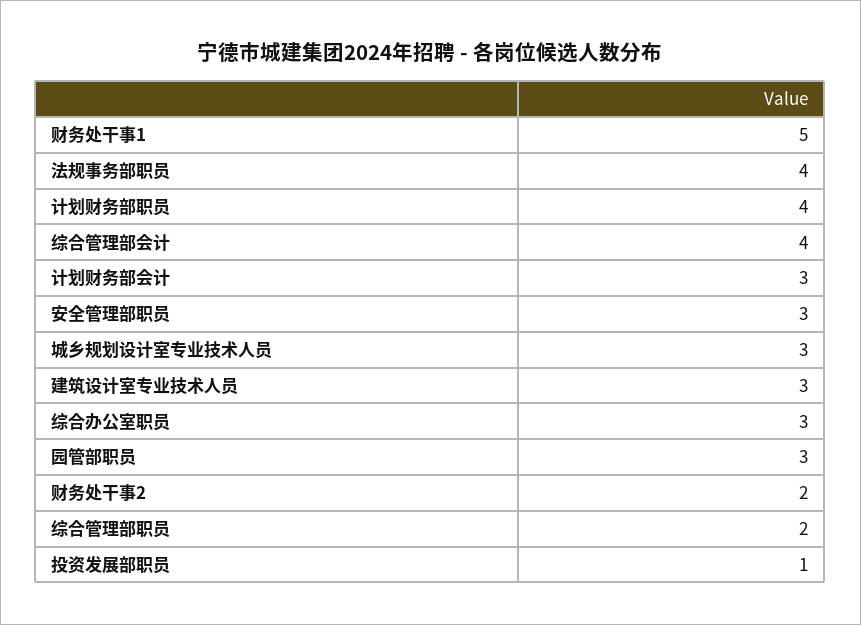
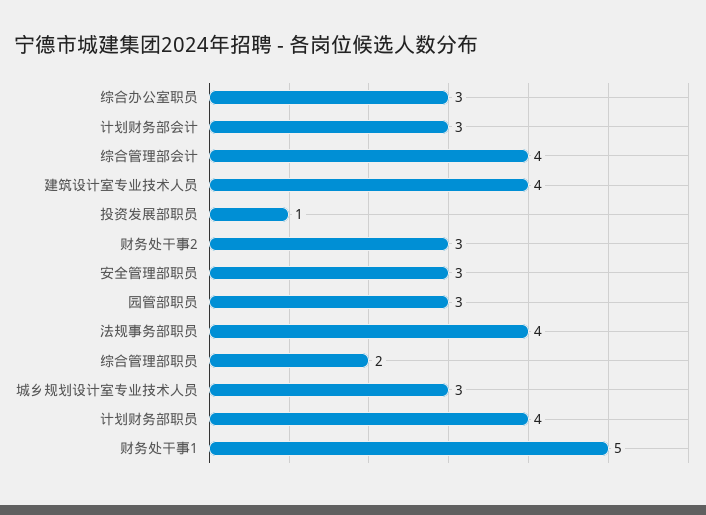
建筑设计室专业技术人员: 3 -> 4
财务处干事2: 2 -> 3

